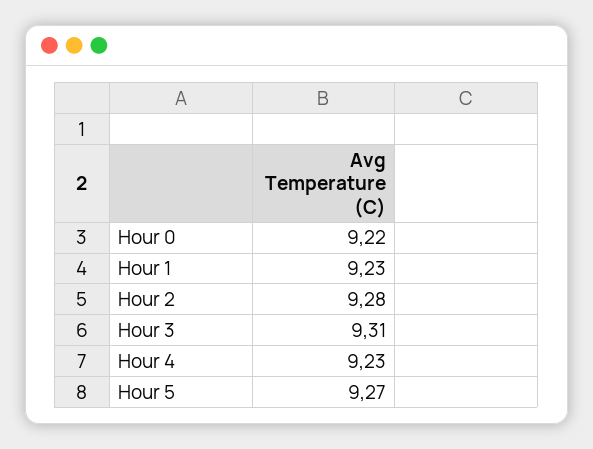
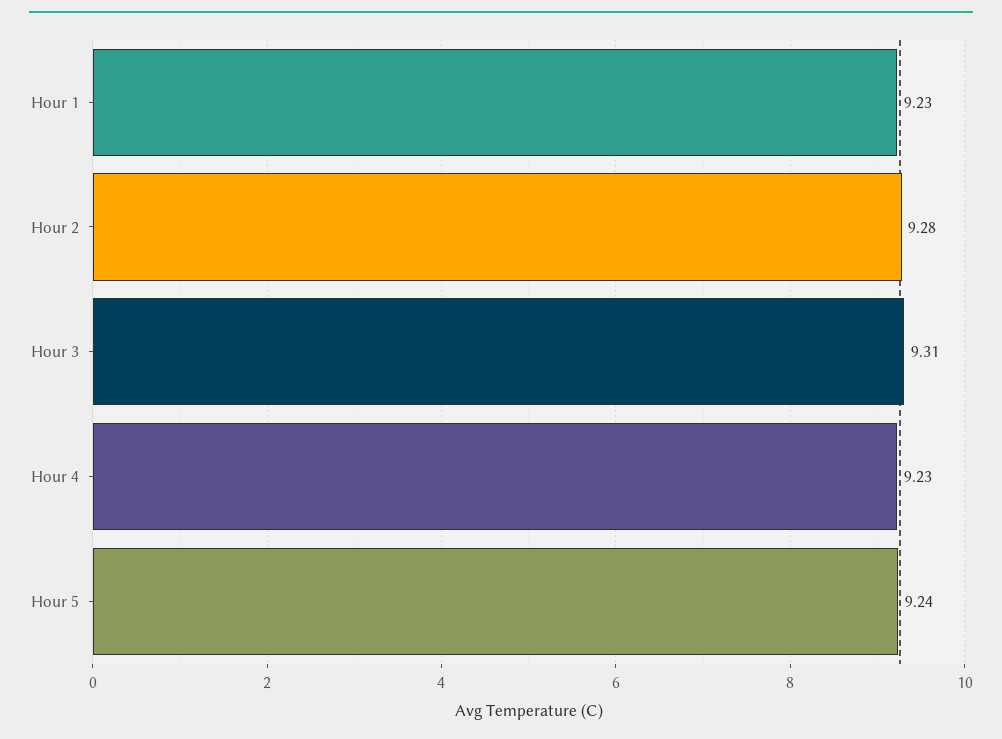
Hour 0: 9.22 -> none
Hour 5: 9.27 -> 9.24

